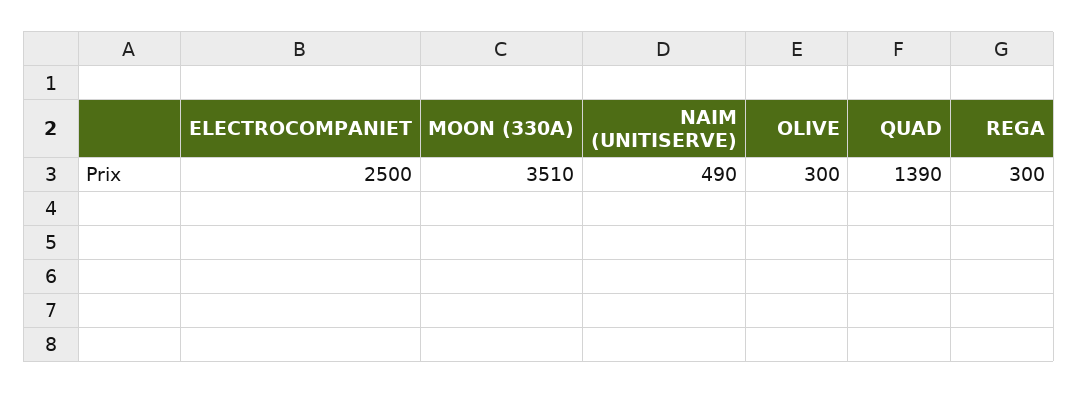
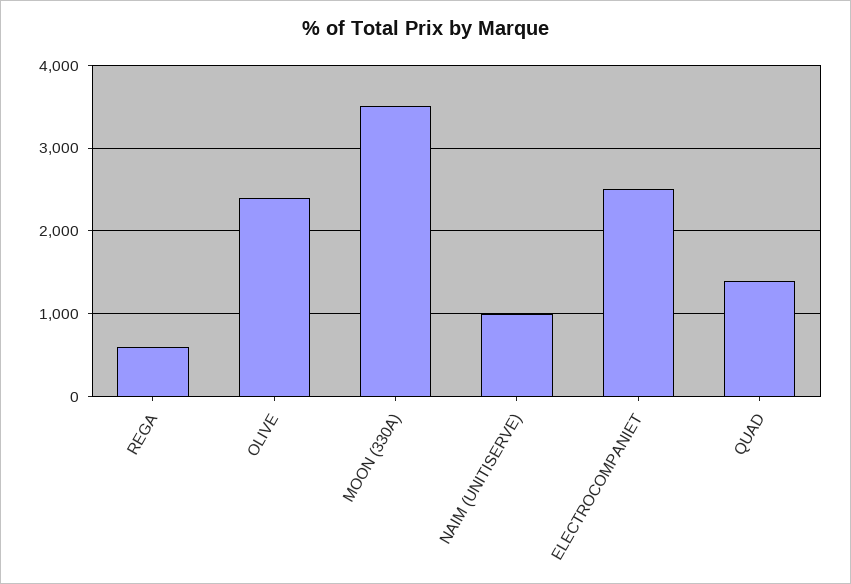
NAIM (UNITISERVE): 490 -> 1000
OLIVE: 300 -> 2400
REGA: 300 -> 600

